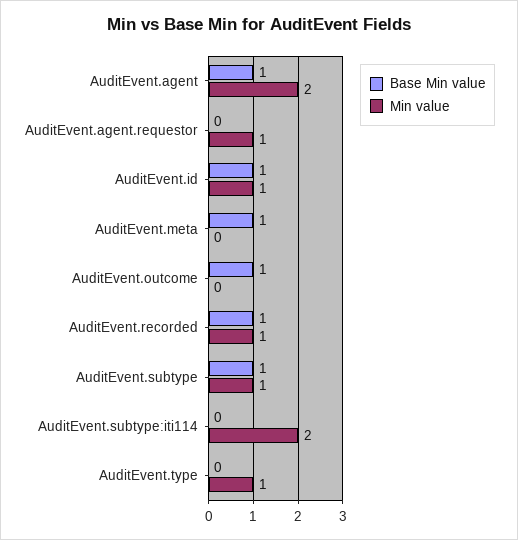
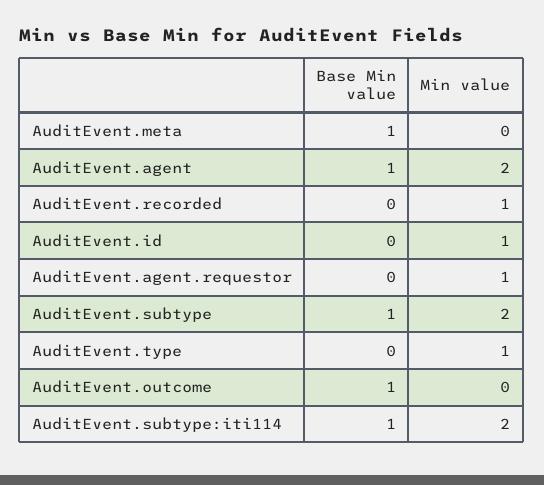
Base Min value, AuditEvent.id: 1 -> 0
Base Min value, AuditEvent.recorded: 1 -> 0
Min value, AuditEvent.subtype: 1 -> 2
Base Min value, AuditEvent.subtype:iti114: 0 -> 1

